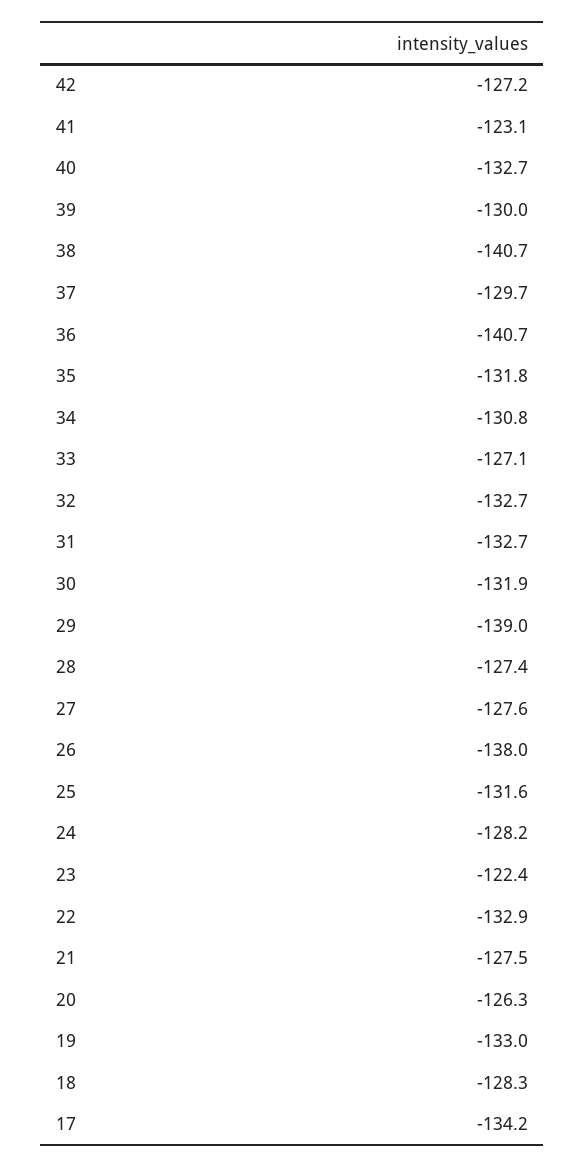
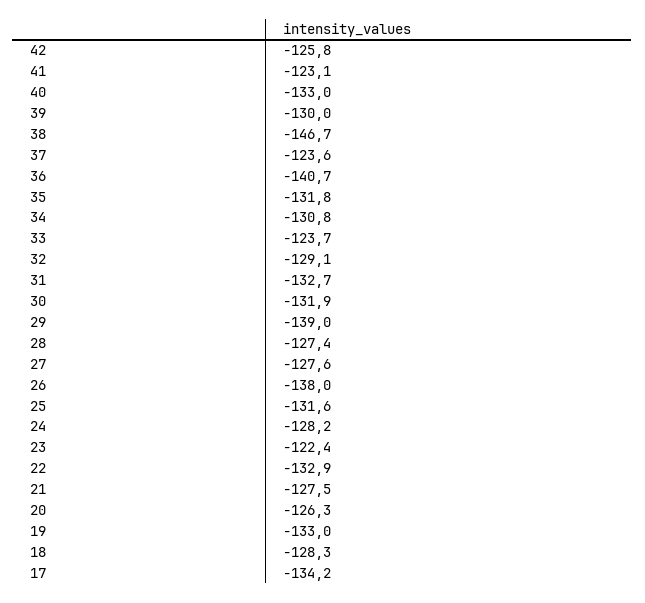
42: -127.2 -> -125.8
40: -132.7 -> -133
38: -140.7 -> -146.7
37: -129.7 -> -123.6
33: -127.1 -> -123.7
32: -132.7 -> -129.1

